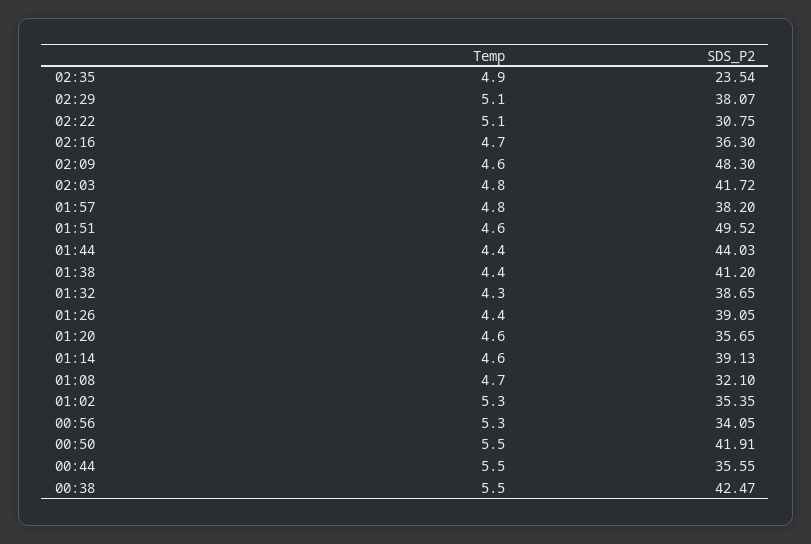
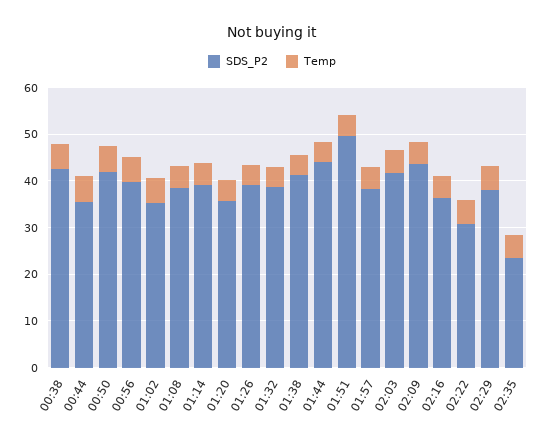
SDS_P2, 02:09: 48.3 -> 44
SDS_P2, 01:08: 32.1 -> 38
SDS_P2, 00:56: 34.05 -> 40

